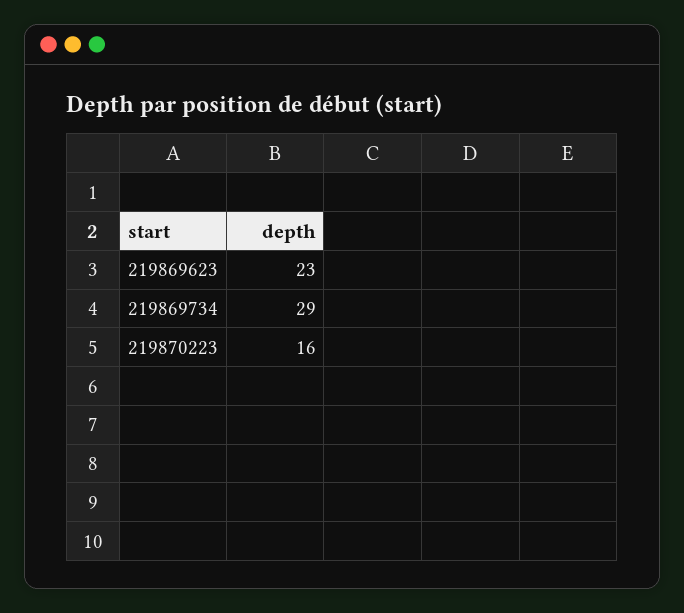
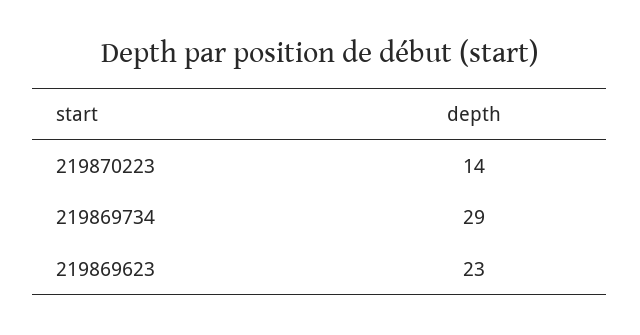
219870223: 16 -> 14

